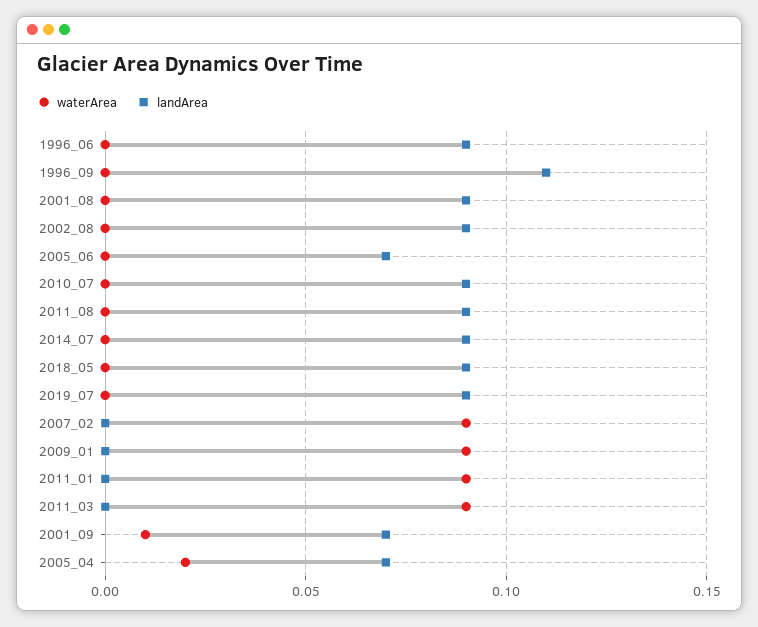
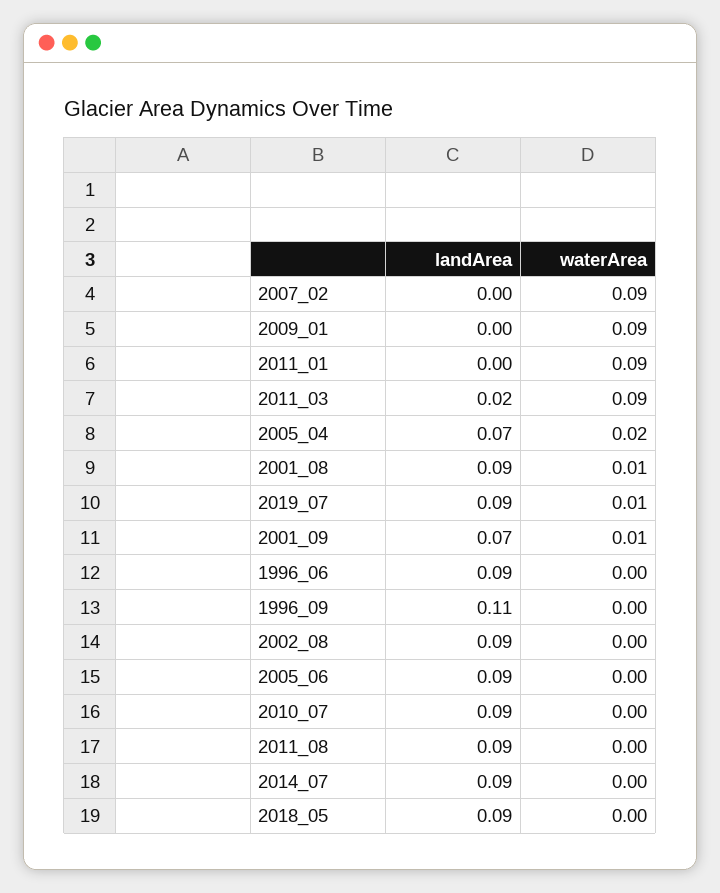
waterArea, 2001_08: 0 -> 0.01
landArea, 2005_06: 0.07 -> 0.09
waterArea, 2019_07: 0 -> 0.01
landArea, 2011_03: 0 -> 0.02

